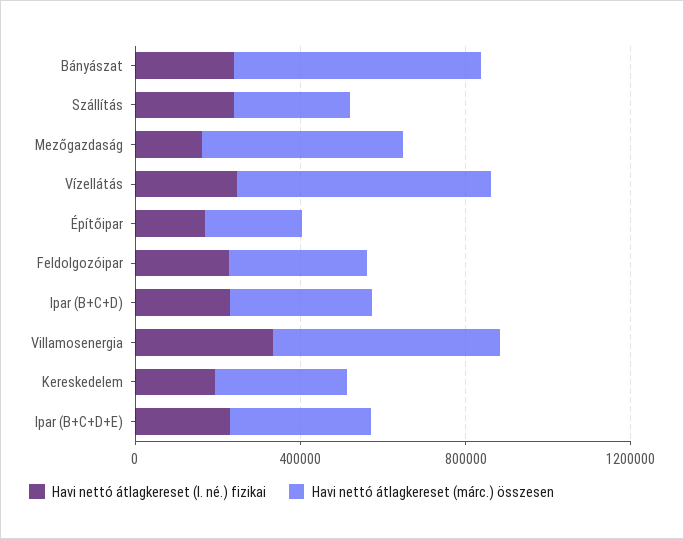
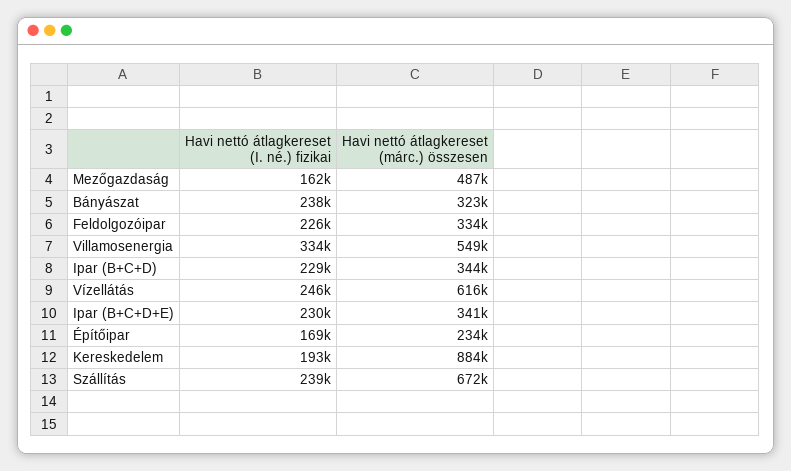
Havi nettó átlagkereset (márc.) összesen, Bányászat: 600000 -> 323000
Havi nettó átlagkereset (márc.) összesen, Szállítás: 300000 -> 672000
Havi nettó átlagkereset (márc.) összesen, Kereskedelem: 300000 -> 884000

